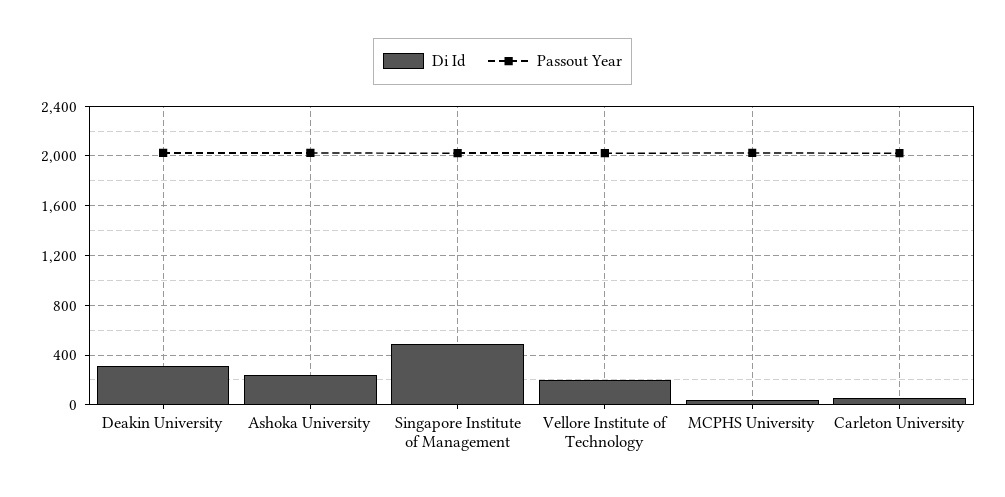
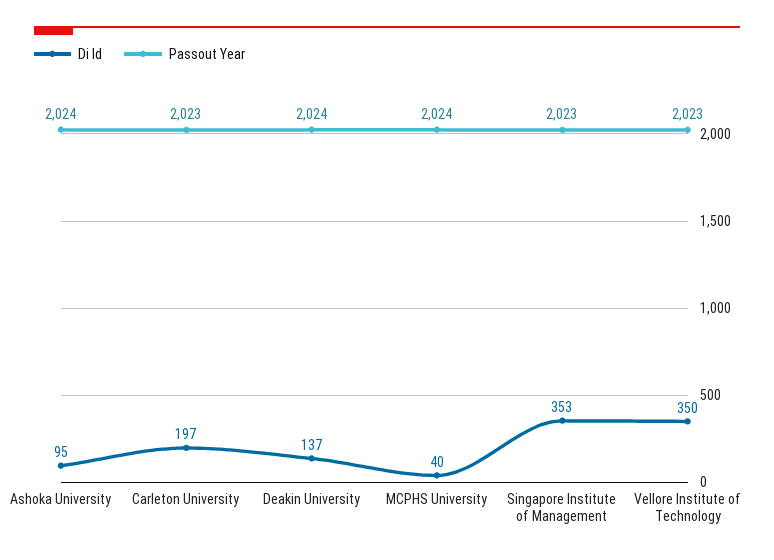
Di Id, Deakin University: 300 -> 137
Di Id, Ashoka University: 250 -> 95
Di Id, Singapore Institute of Management: 500 -> 353
Di Id, Vellore Institute of Technology: 200 -> 350
Di Id, Carleton University: 50 -> 197

